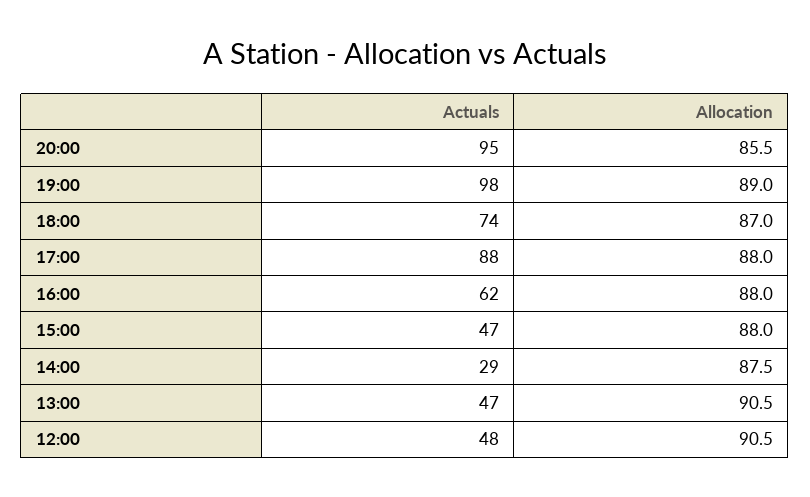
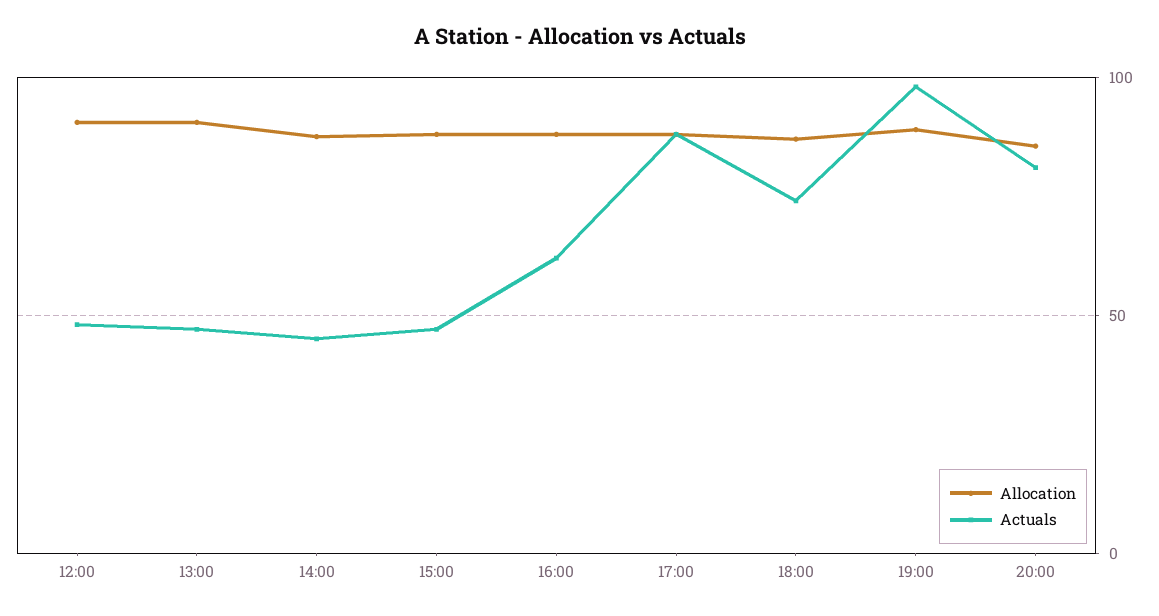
Actuals, 20:00: 95 -> 80
Actuals, 14:00: 29 -> 45

